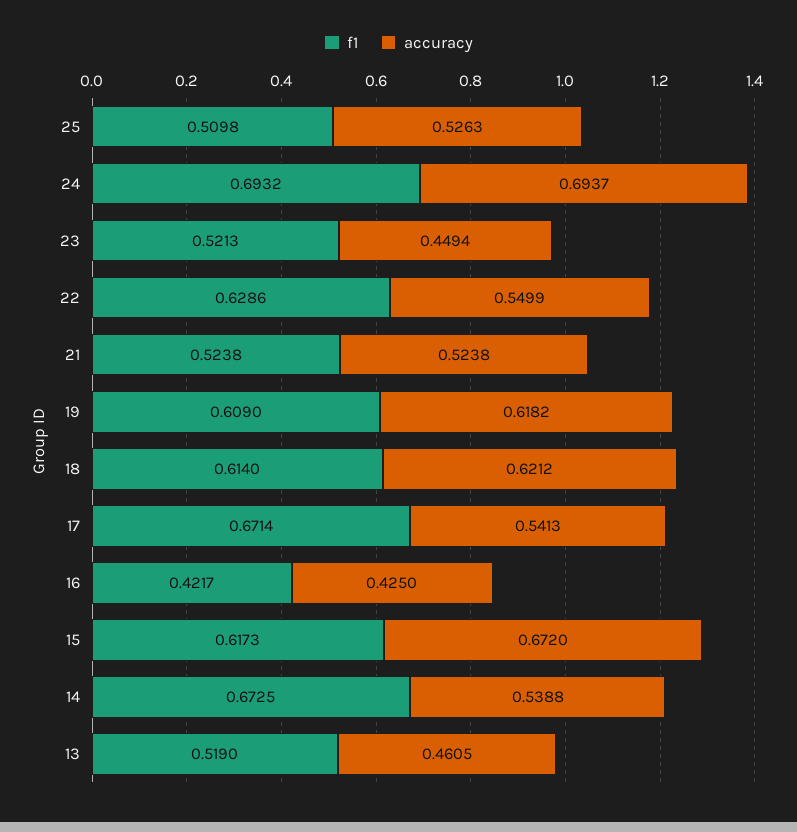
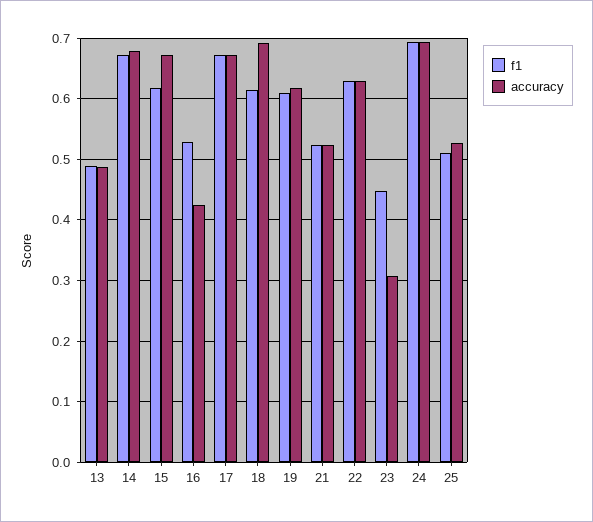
f1, 23: 0.5213 -> 0.45
accuracy, 23: 0.4494 -> 0.31
accuracy, 22: 0.5499 -> 0.63
accuracy, 18: 0.6212 -> 0.69
accuracy, 17: 0.5413 -> 0.67
f1, 16: 0.4217 -> 0.53
accuracy, 14: 0.5388 -> 0.68
f1, 13: 0.519 -> 0.49
accuracy, 13: 0.4605 -> 0.49

